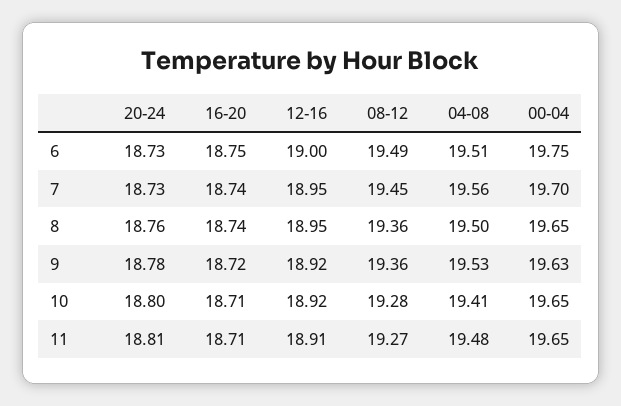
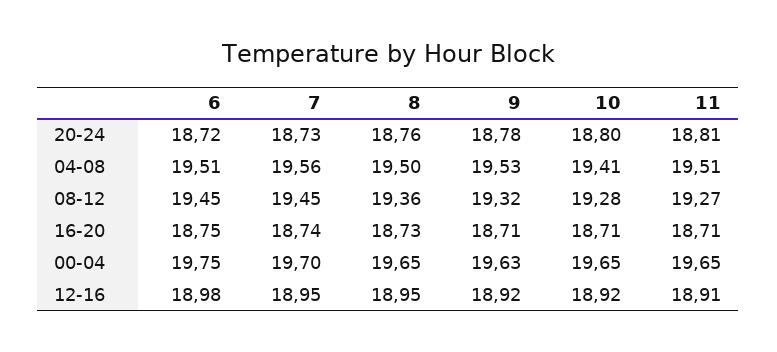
20-24, 6: 18.73 -> 18.72
12-16, 6: 19 -> 18.98
08-12, 6: 19.49 -> 19.45
16-20, 8: 18.74 -> 18.73
16-20, 9: 18.72 -> 18.71
08-12, 9: 19.36 -> 19.32
04-08, 11: 19.48 -> 19.51

